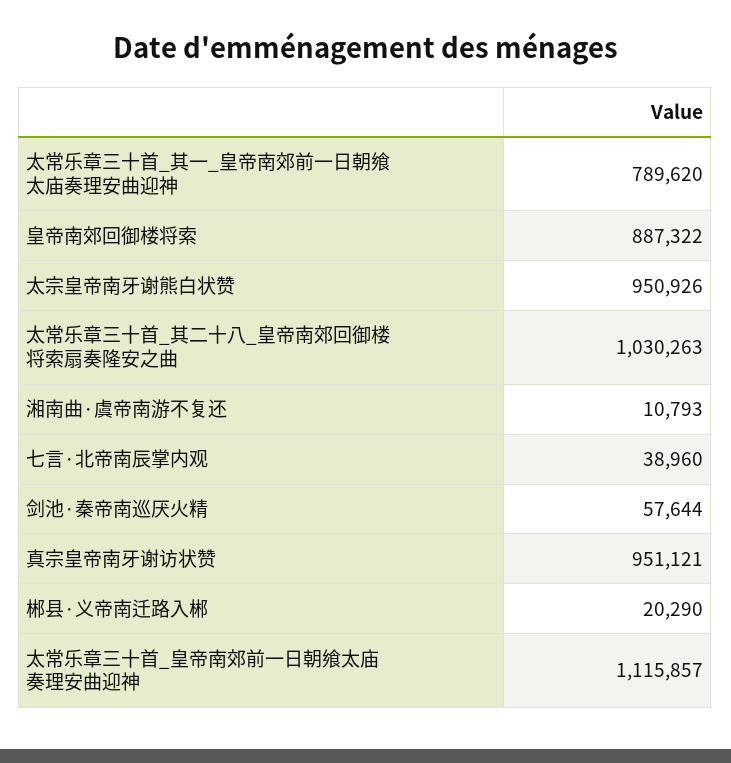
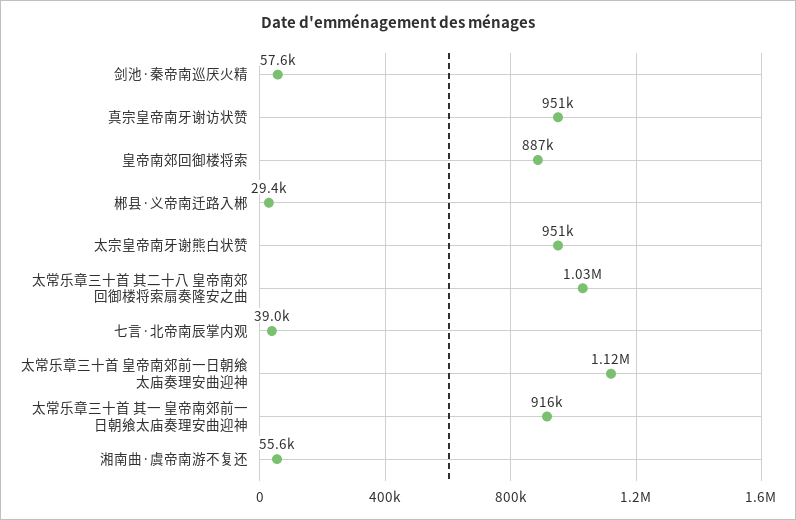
太常乐章三十首_其一_皇帝南郊前一日朝飨太庙奏理安曲迎神: 789620 -> 916000
湘南曲·虞帝南游不复还: 10793 -> 55600
郴县·义帝南迁路入郴: 20290 -> 29400

